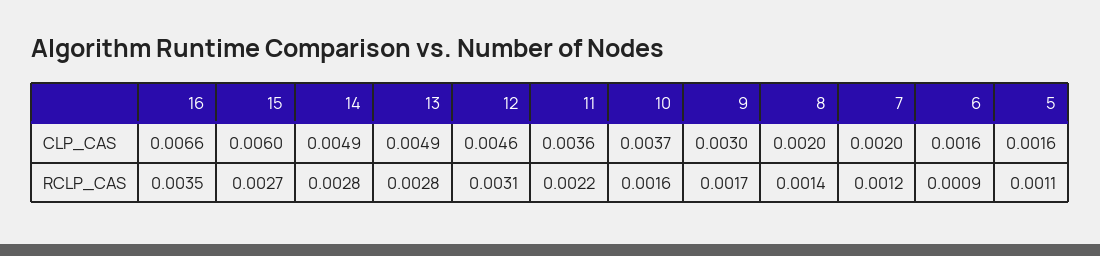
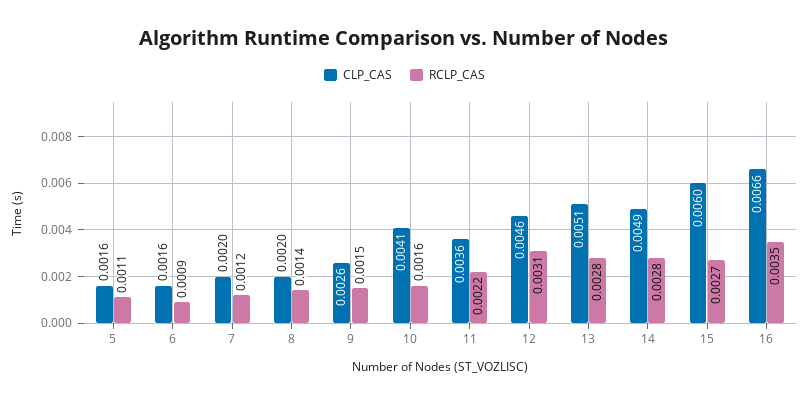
CLP_CAS, 13: 0.0049 -> 0.0051
CLP_CAS, 10: 0.0037 -> 0.0041
CLP_CAS, 9: 0.003 -> 0.0026
RCLP_CAS, 9: 0.0017 -> 0.0015

